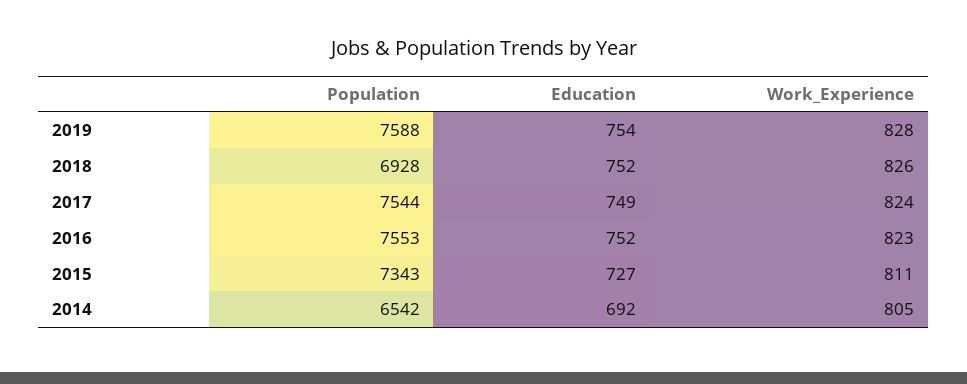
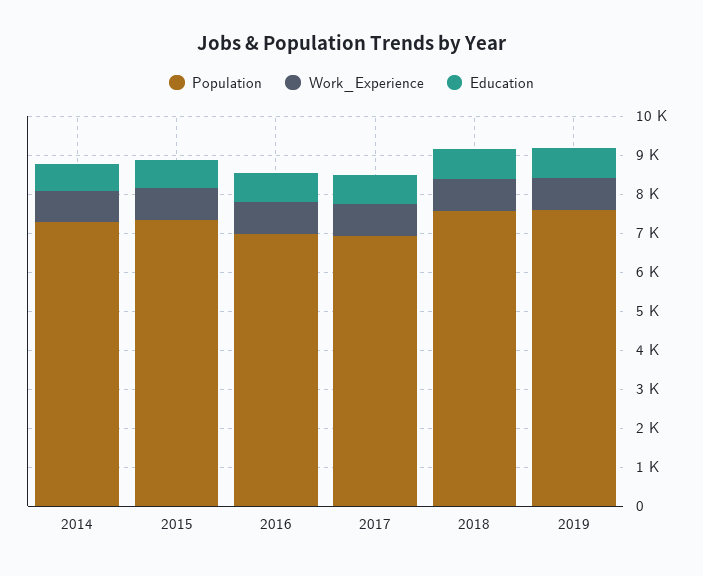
Population, 2018: 6928 -> 7500
Population, 2017: 7544 -> 7000
Population, 2016: 7553 -> 7000
Population, 2014: 6542 -> 7250

